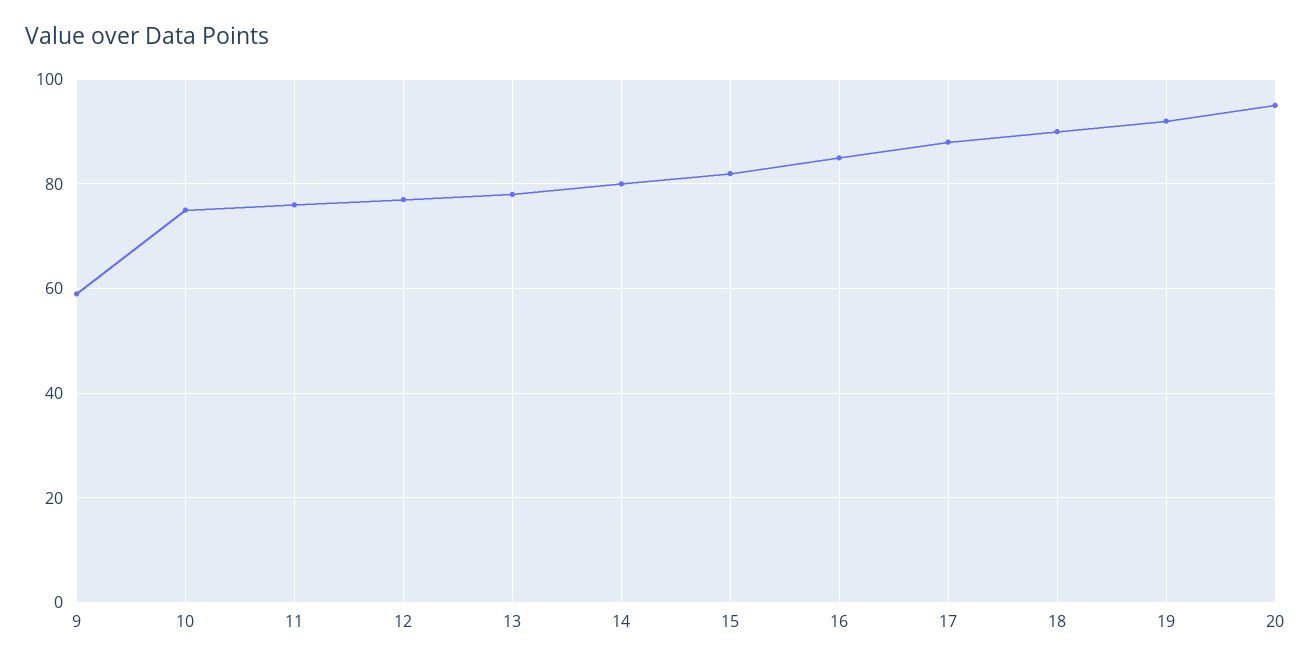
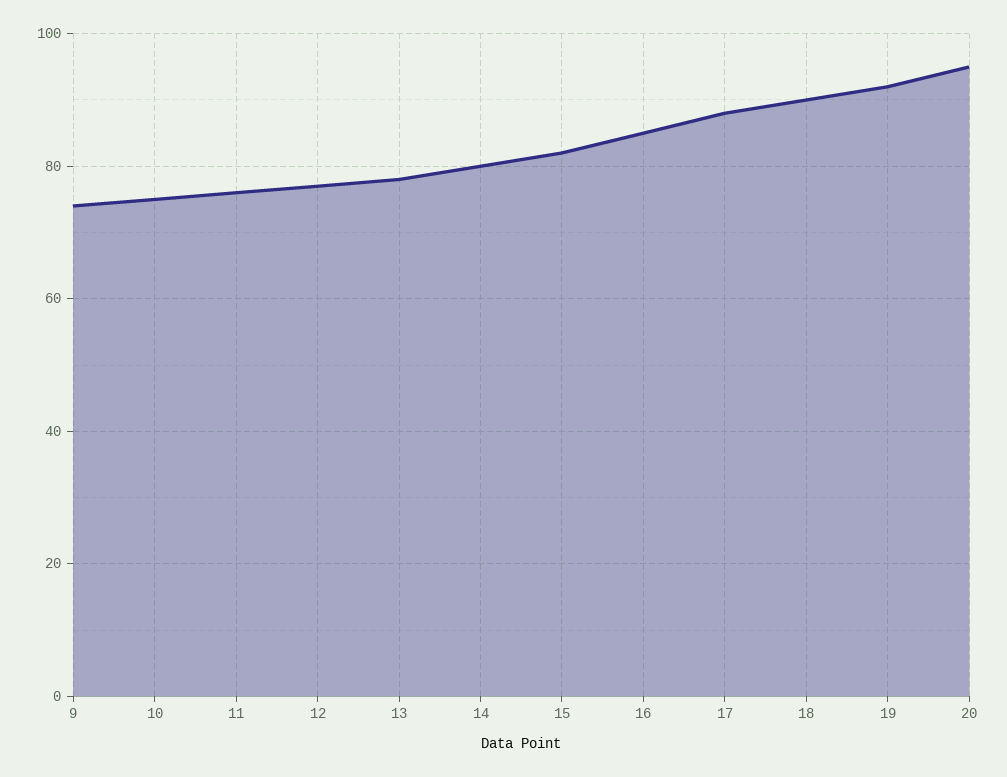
9: 60 -> 75

